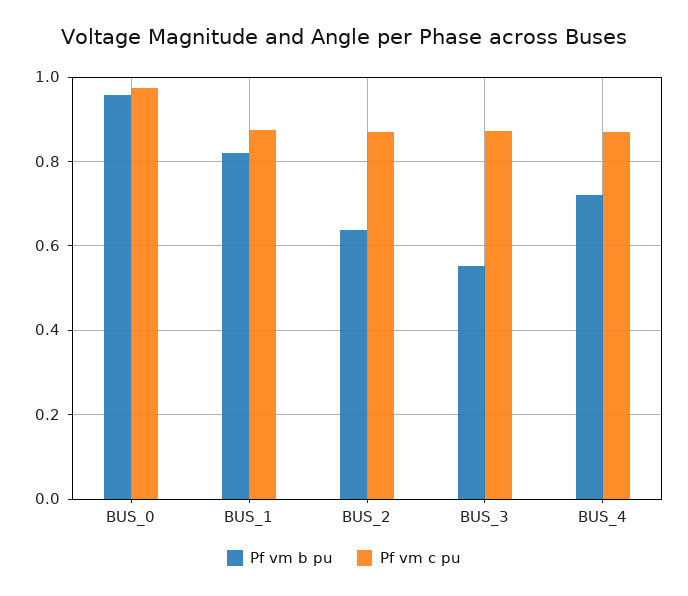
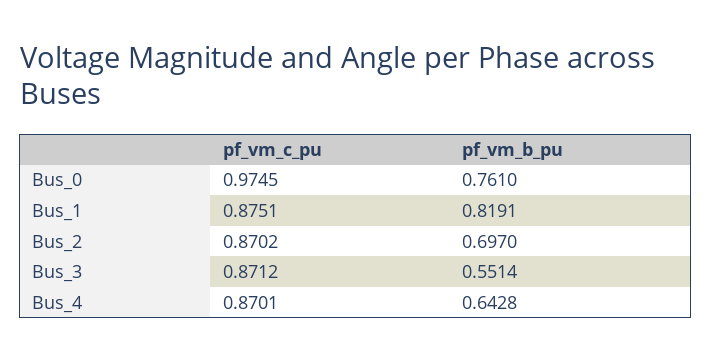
Pf vm b pu, BUS_0: 0.96 -> 0.761
Pf vm b pu, BUS_2: 0.64 -> 0.697
Pf vm b pu, BUS_4: 0.72 -> 0.6428

